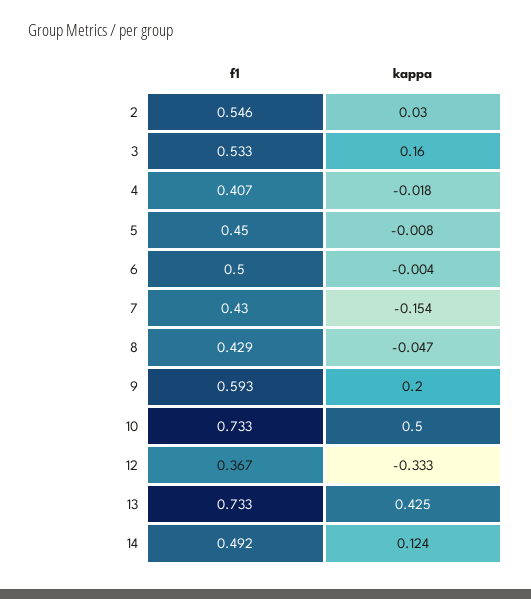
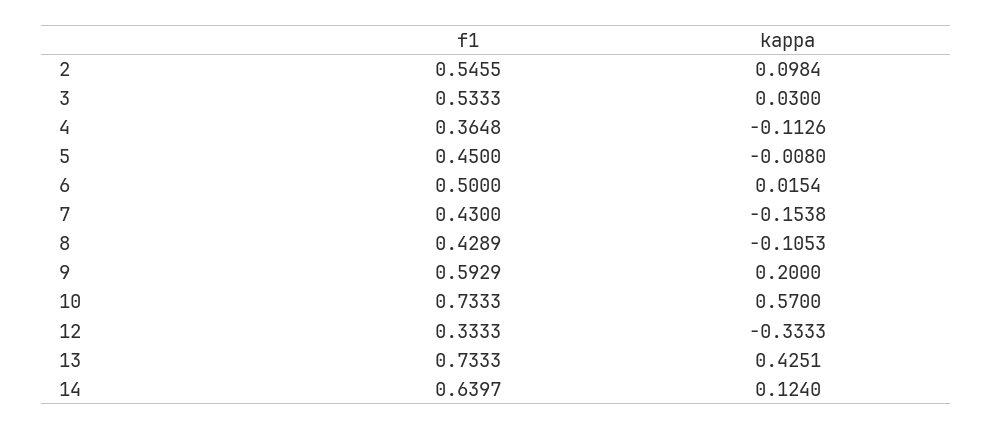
kappa, 2: 0.03 -> 0.0984
kappa, 3: 0.16 -> 0.03
f1, 4: 0.407 -> 0.3648
kappa, 4: -0.018 -> -0.1126
kappa, 6: -0.004 -> 0.0154
kappa, 8: -0.047 -> -0.1053
kappa, 10: 0.5 -> 0.57
f1, 12: 0.367 -> 0.3333
f1, 14: 0.492 -> 0.6397

